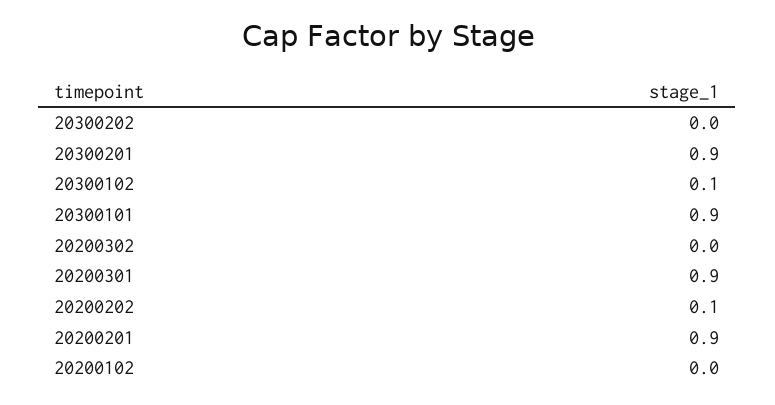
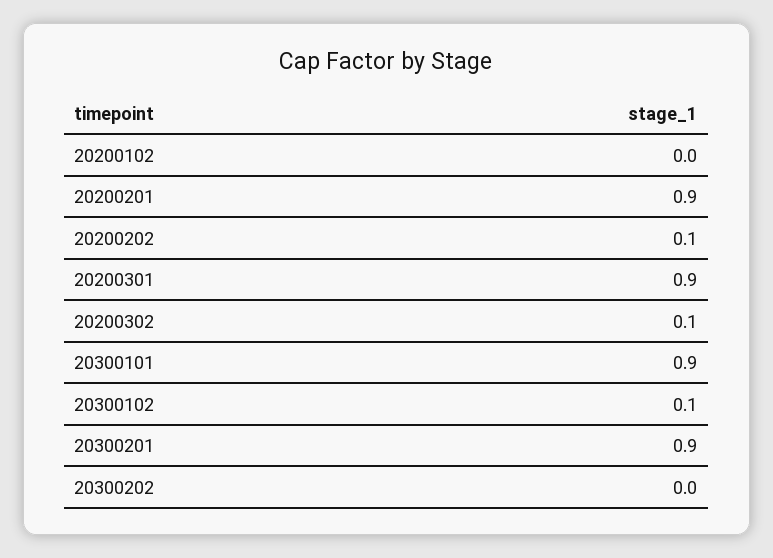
20200302: 0 -> 0.1

